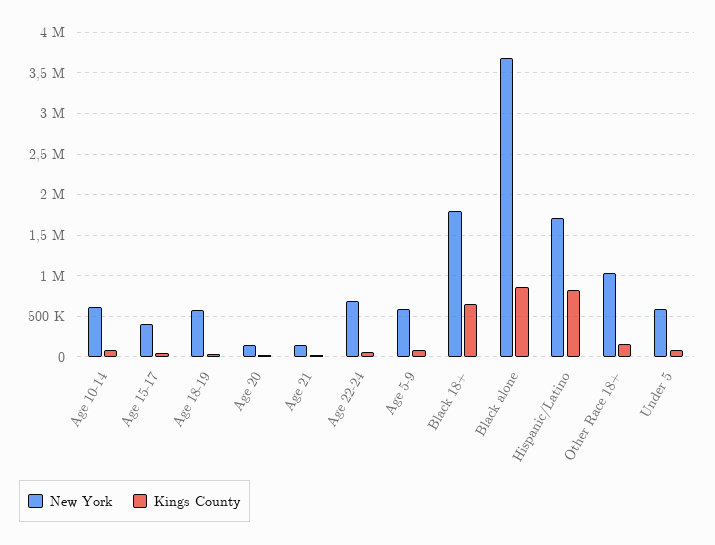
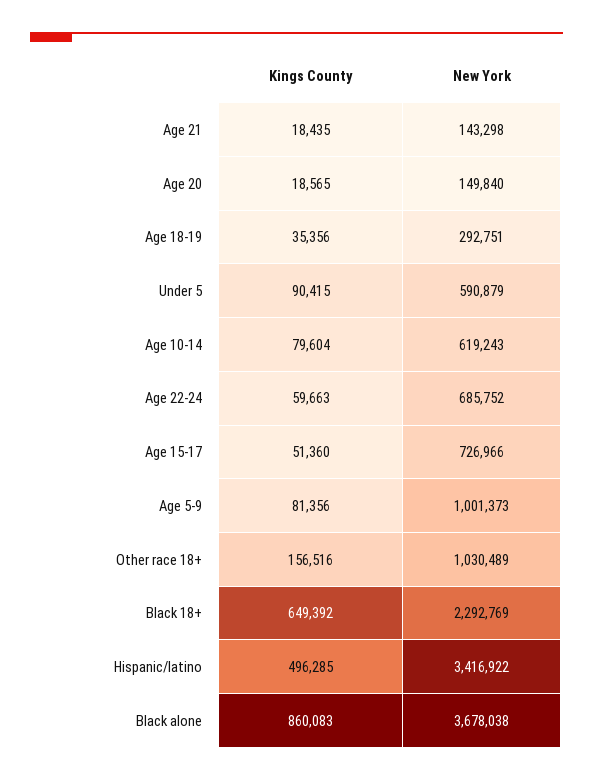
New York, Age 15-17: 400000 -> 726966
New York, Age 18-19: 600000 -> 292751
New York, Age 5-9: 600000 -> 1001373
New York, Black 18+: 1800000 -> 2292769
New York, Hispanic/Latino: 1700000 -> 3416922
Kings County, Hispanic/Latino: 800000 -> 496285

